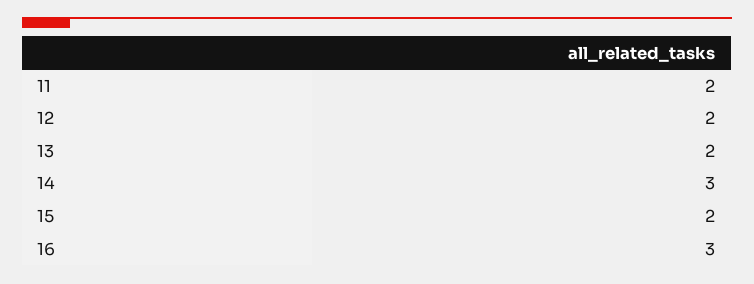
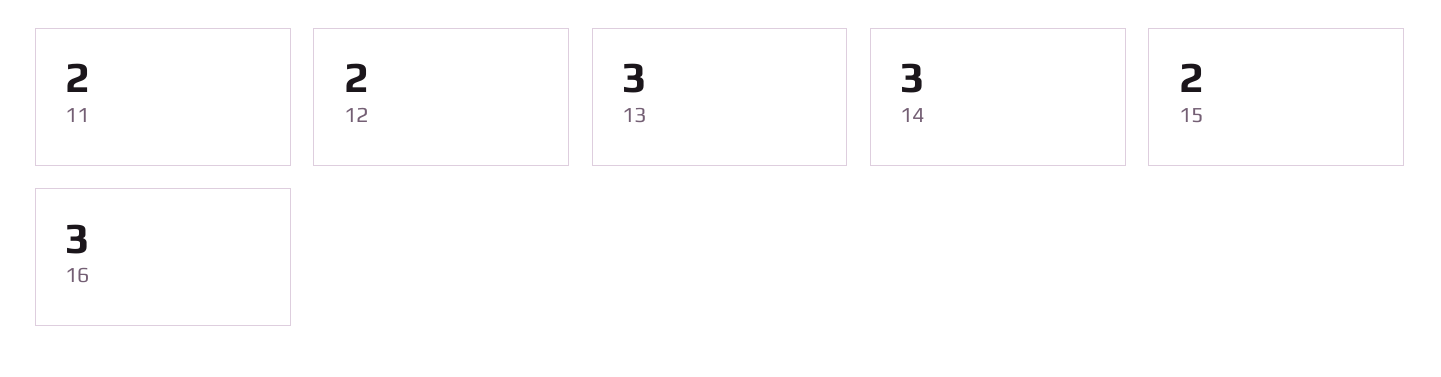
13: 2 -> 3

